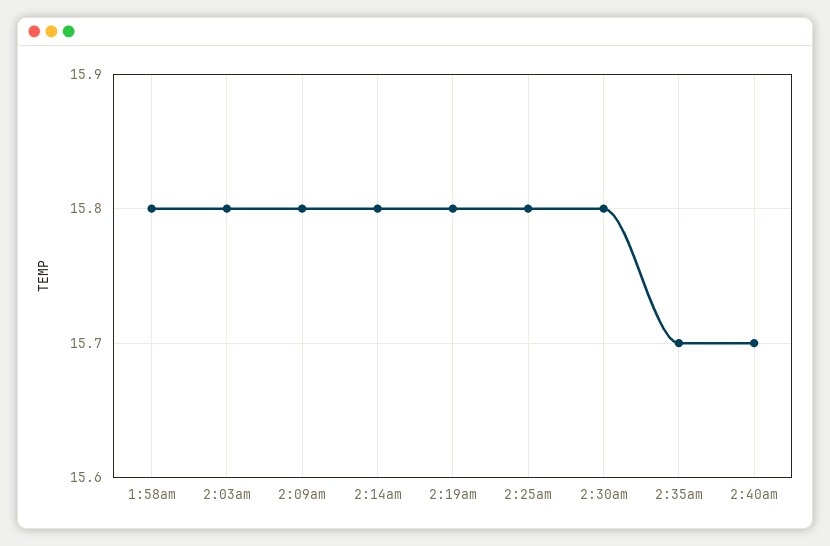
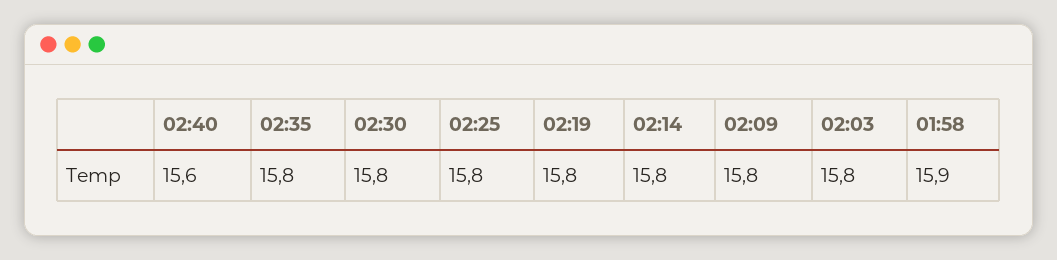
1:58am: 15.8 -> 15.9
2:35am: 15.7 -> 15.8
2:40am: 15.7 -> 15.6

